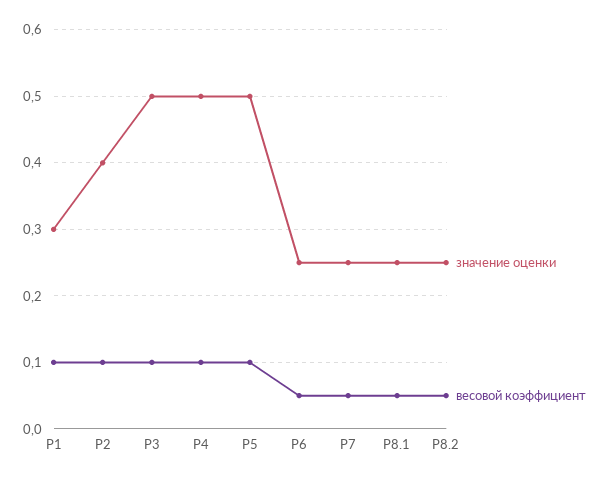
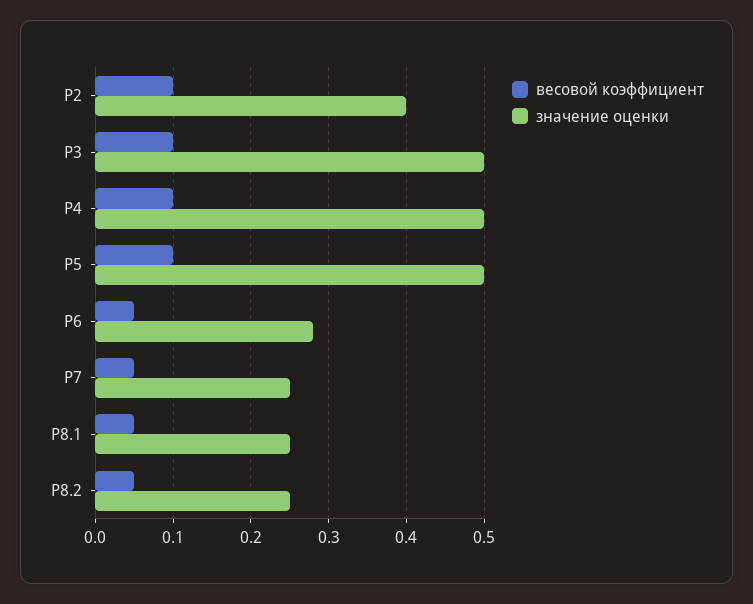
значение оценки, Р1: 0.3 -> none
весовой коэффициент, Р1: 0.1 -> none
значение оценки, Р6: 0.25 -> 0.28

